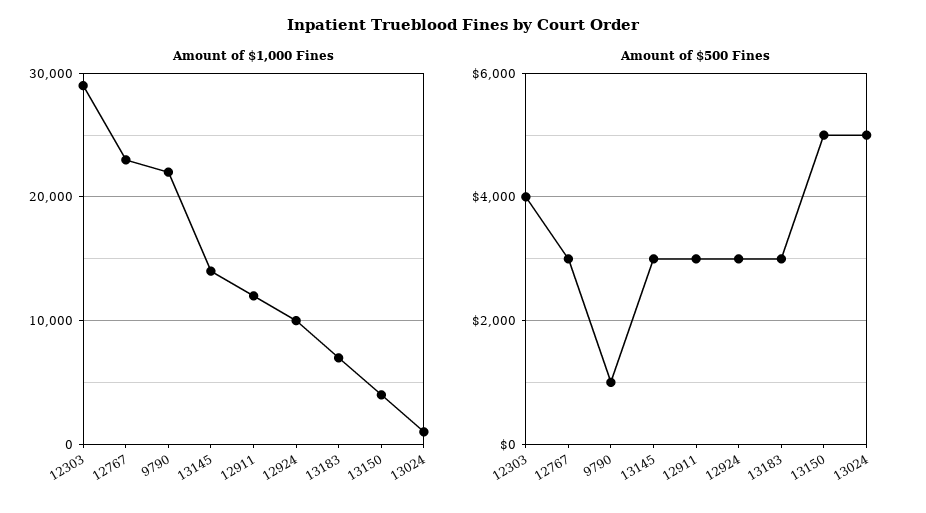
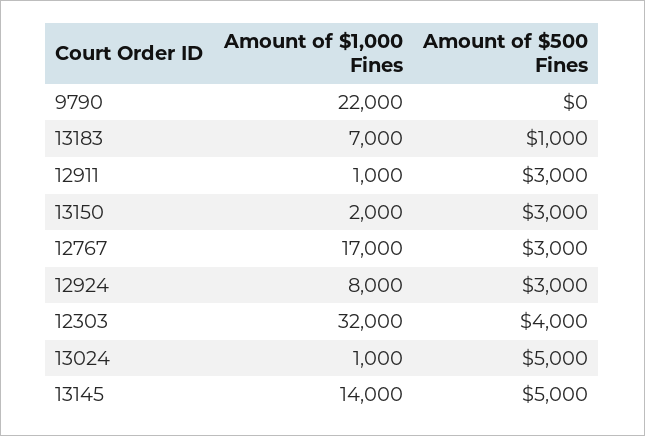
Amount of $1,000 Fines, 12303: 29000 -> 32000
Amount of $1,000 Fines, 12767: 23000 -> 17000
Amount of $1,000 Fines, 12911: 12000 -> 1000
Amount of $1,000 Fines, 12924: 10000 -> 8000
Amount of $1,000 Fines, 13150: 4000 -> 2000
Amount of $500 Fines, 9790: 1000 -> 0
Amount of $500 Fines, 13145: 3000 -> 5000
Amount of $500 Fines, 13183: 3000 -> 1000
Amount of $500 Fines, 13150: 5000 -> 3000

